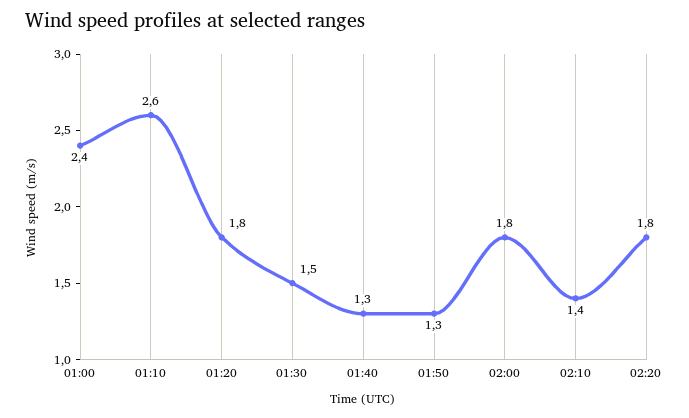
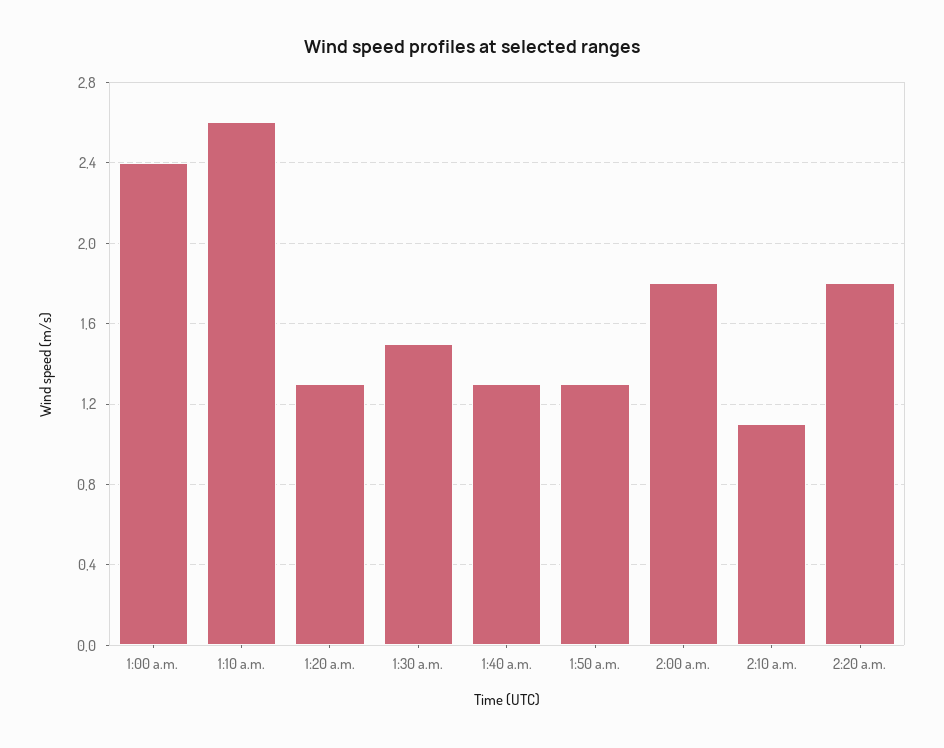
01:20: 1.8 -> 1.3
02:10: 1.4 -> 1.1

